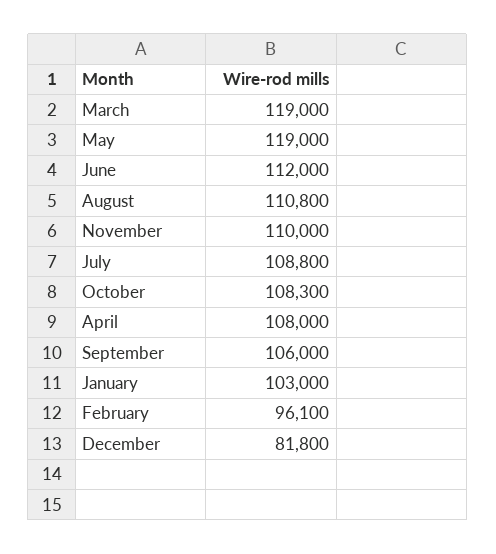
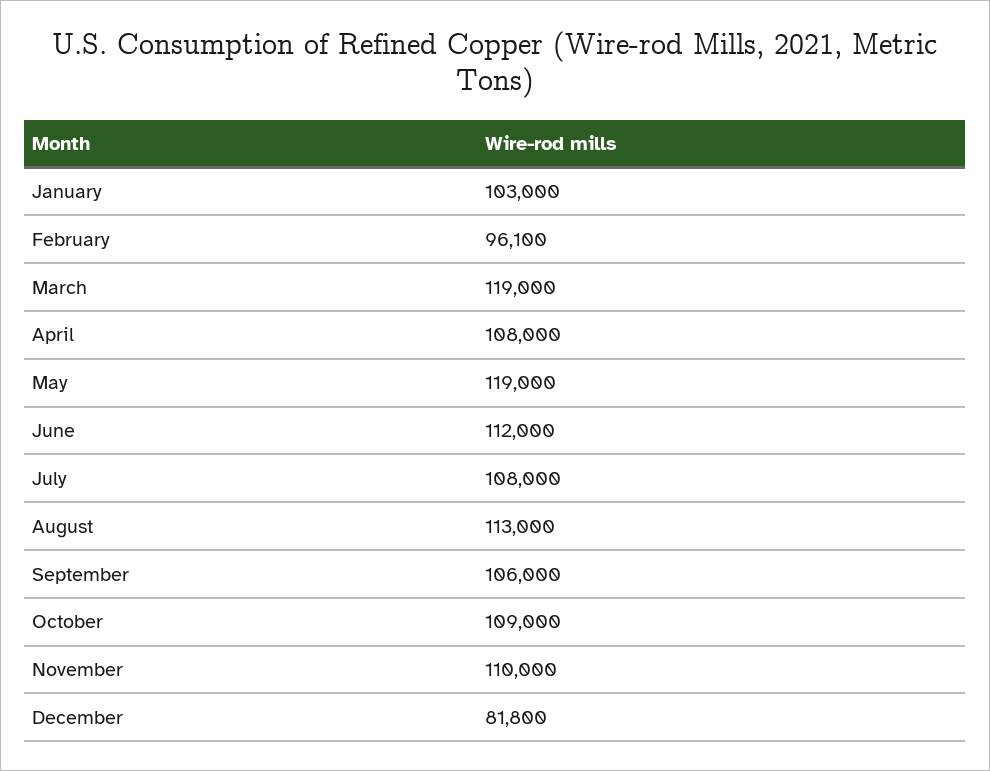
August: 110800 -> 113000
July: 108800 -> 108000
October: 108300 -> 109000

